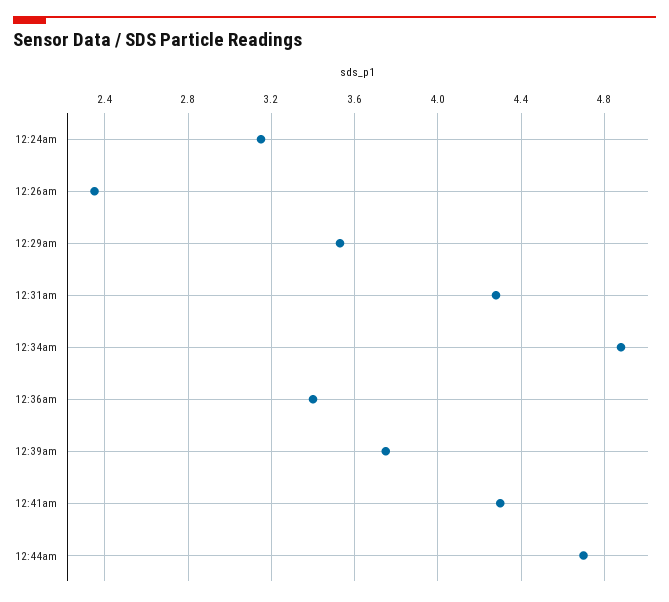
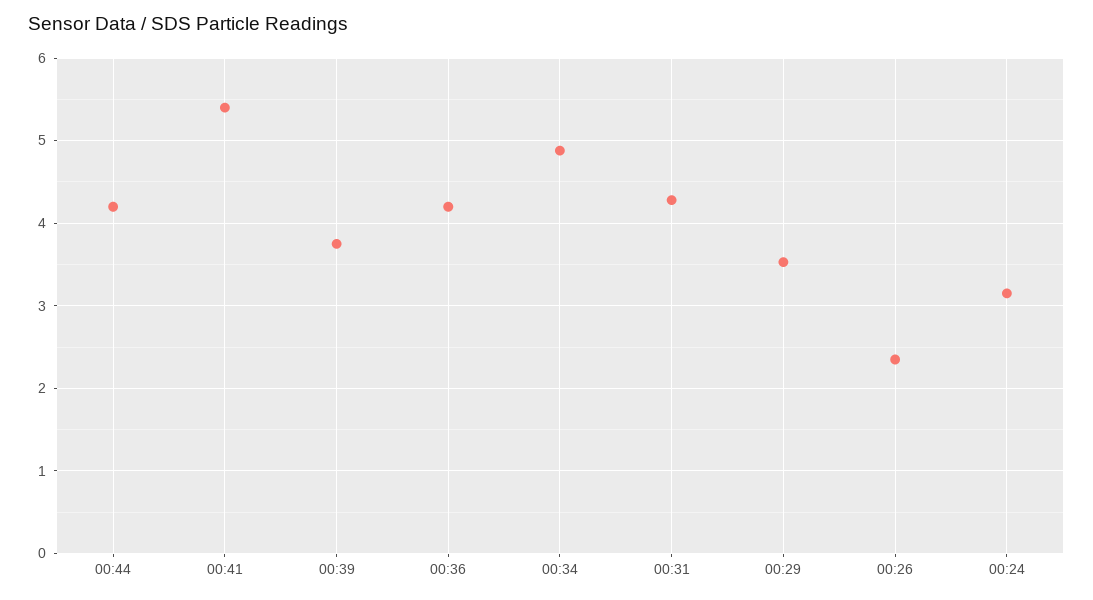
12:36am: 3.4 -> 4.2
12:41am: 4.3 -> 5.4
12:44am: 4.7 -> 4.2

